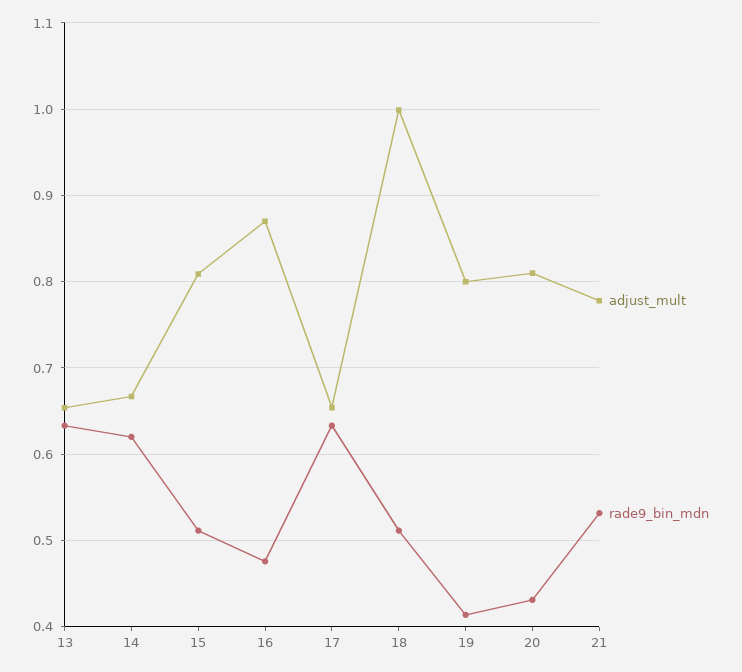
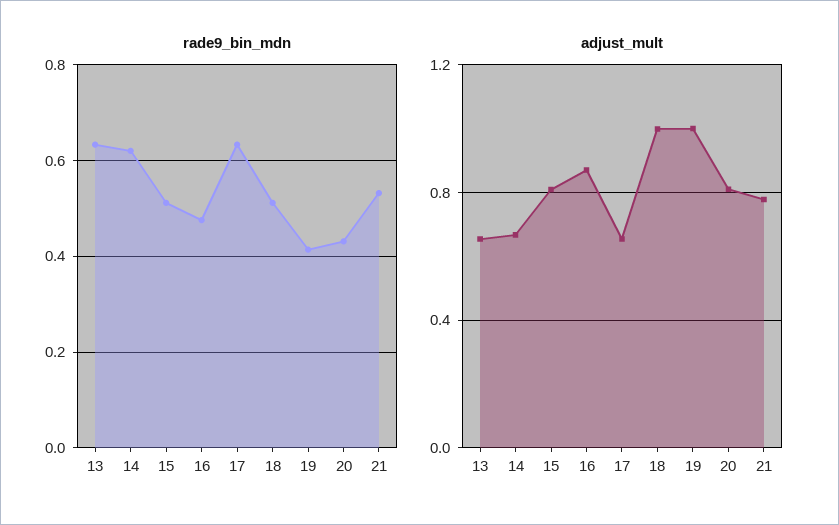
adjust_mult, 19: 0.8 -> 1

